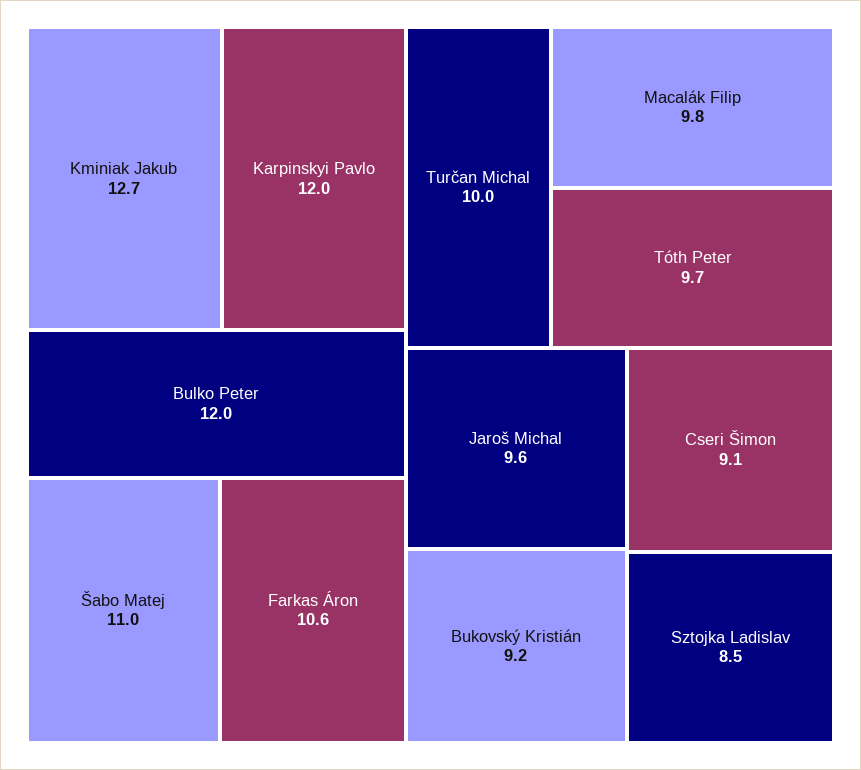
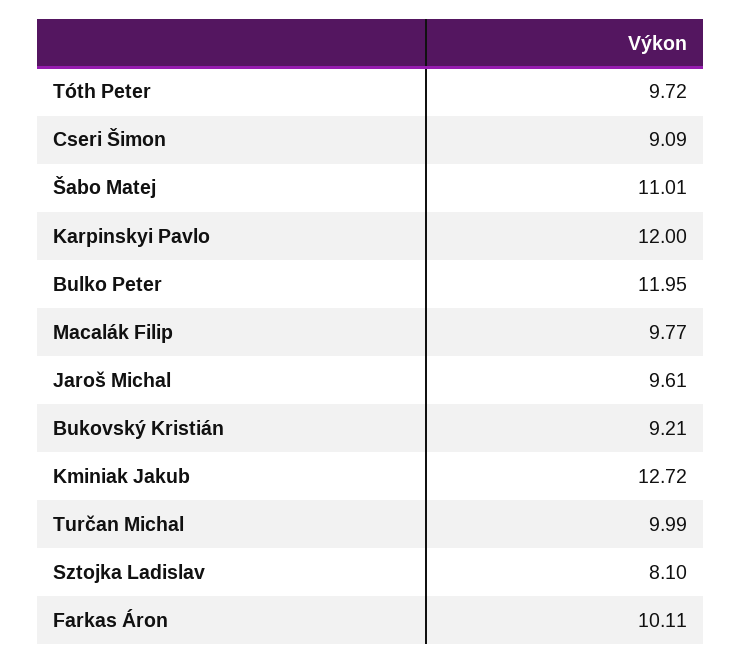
Farkas Áron: 10.6 -> 10.11
Sztojka Ladislav: 8.5 -> 8.1

